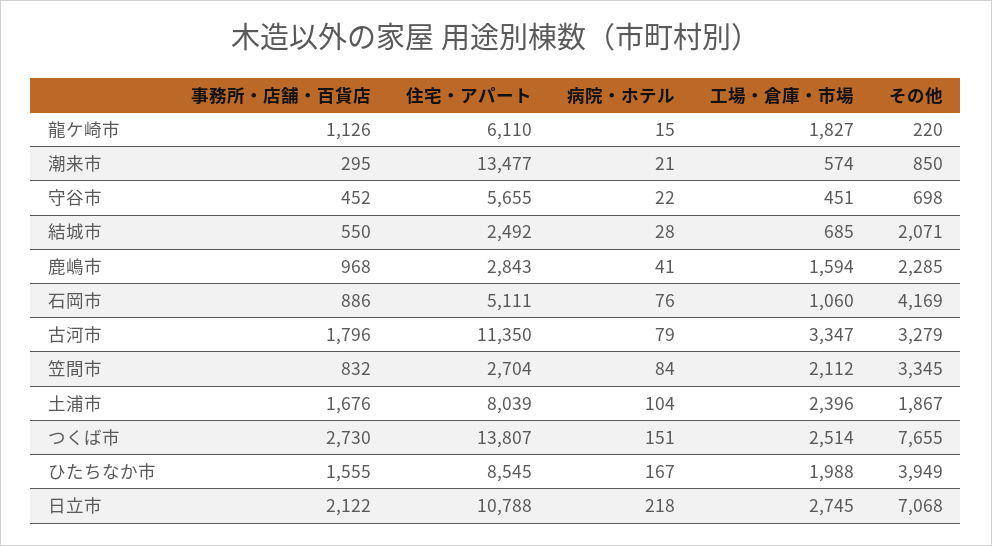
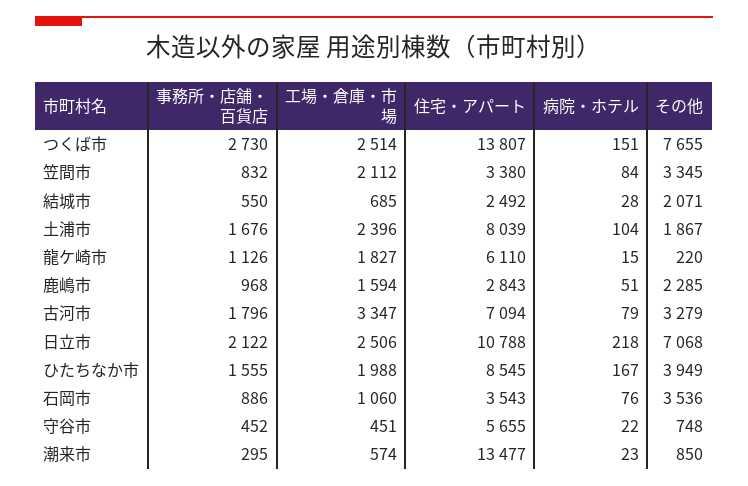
病院・ホテル, 潮来市: 21 -> 23
その他, 守谷市: 698 -> 748
病院・ホテル, 鹿嶋市: 41 -> 51
住宅・アパート, 石岡市: 5111 -> 3543
その他, 石岡市: 4169 -> 3536
住宅・アパート, 古河市: 11350 -> 7094
住宅・アパート, 笠間市: 2704 -> 3380
工場・倉庫・市場, 日立市: 2745 -> 2506

